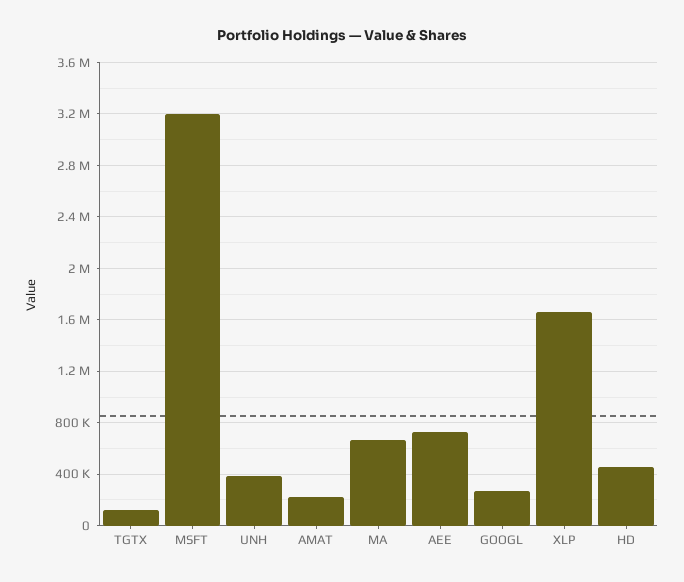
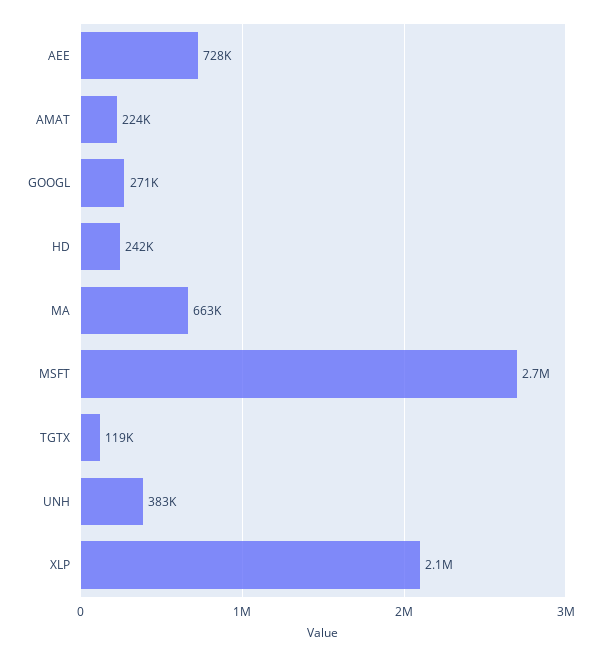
MSFT: 3200000 -> 2700000
XLP: 1650000 -> 2100000
HD: 450000 -> 242000

